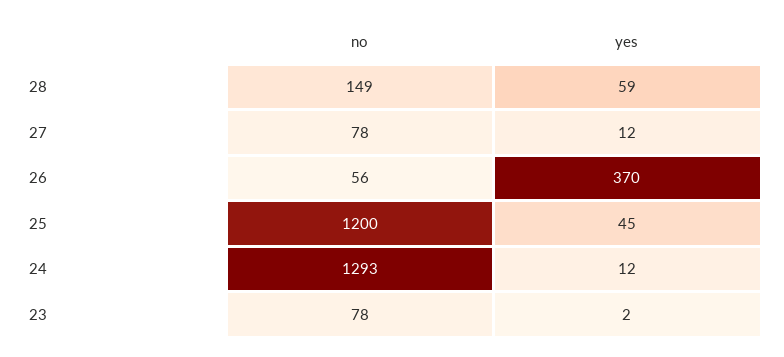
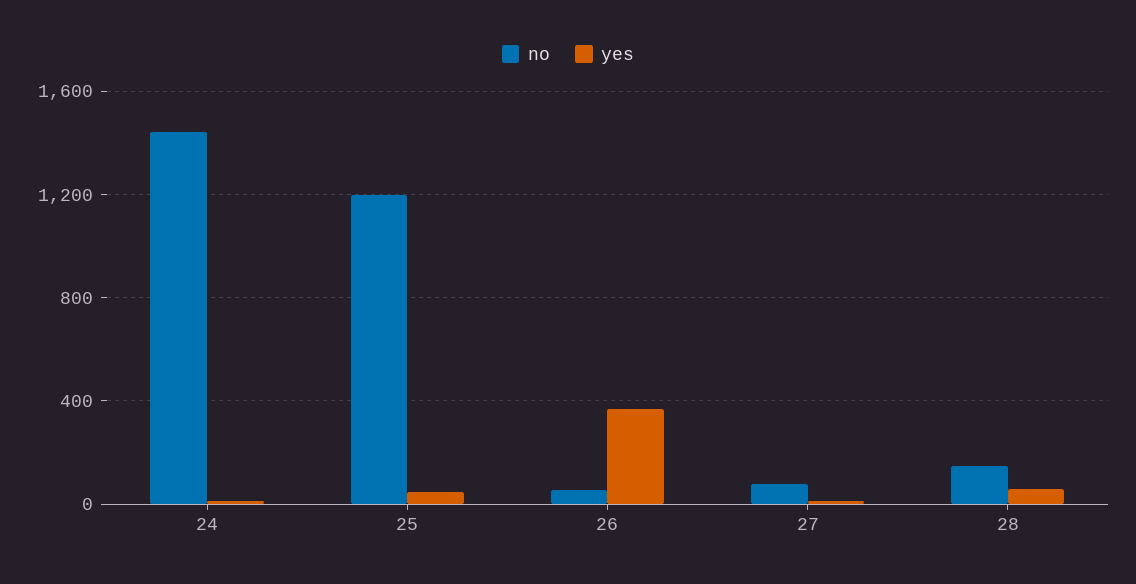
no, 24: 1293 -> 1450
no, 23: 78 -> none
yes, 23: 2 -> none

